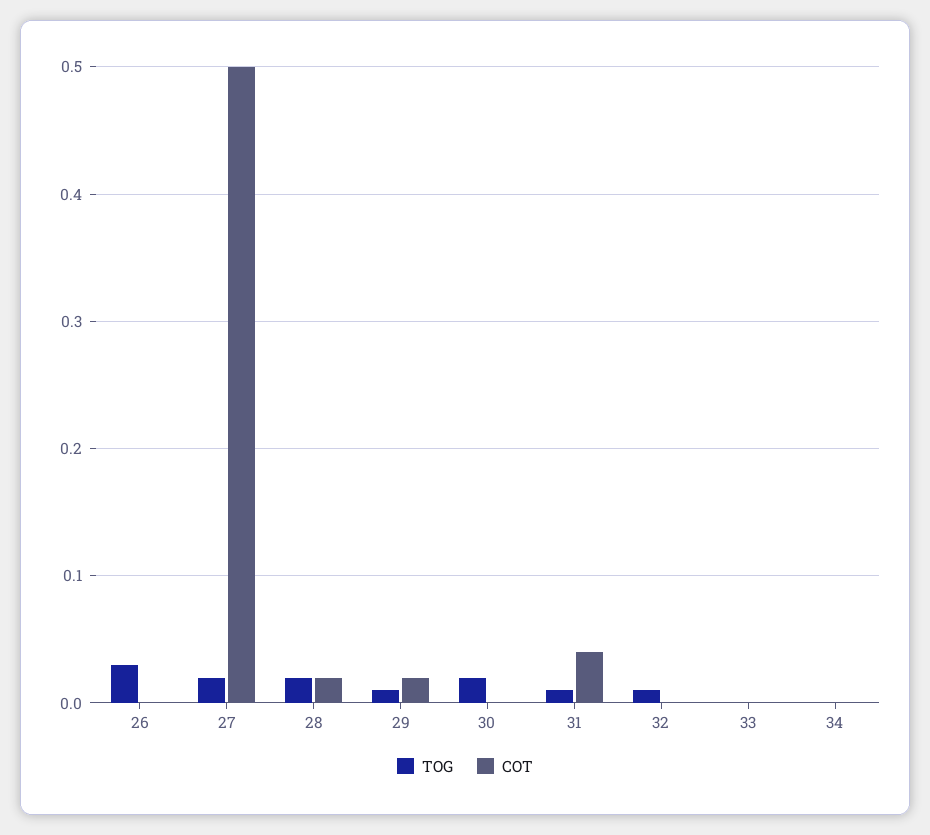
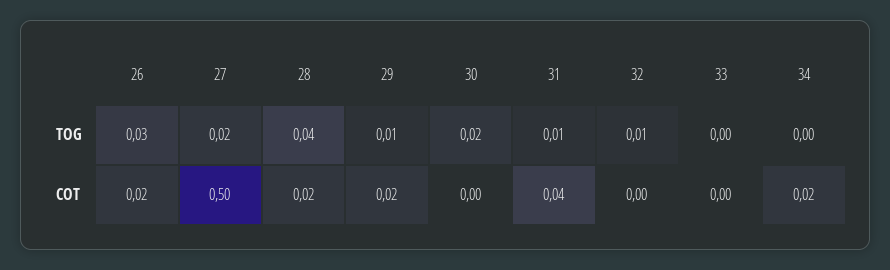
COT, 26: 0 -> 0.02
TOG, 28: 0.02 -> 0.04
COT, 34: 0 -> 0.02

